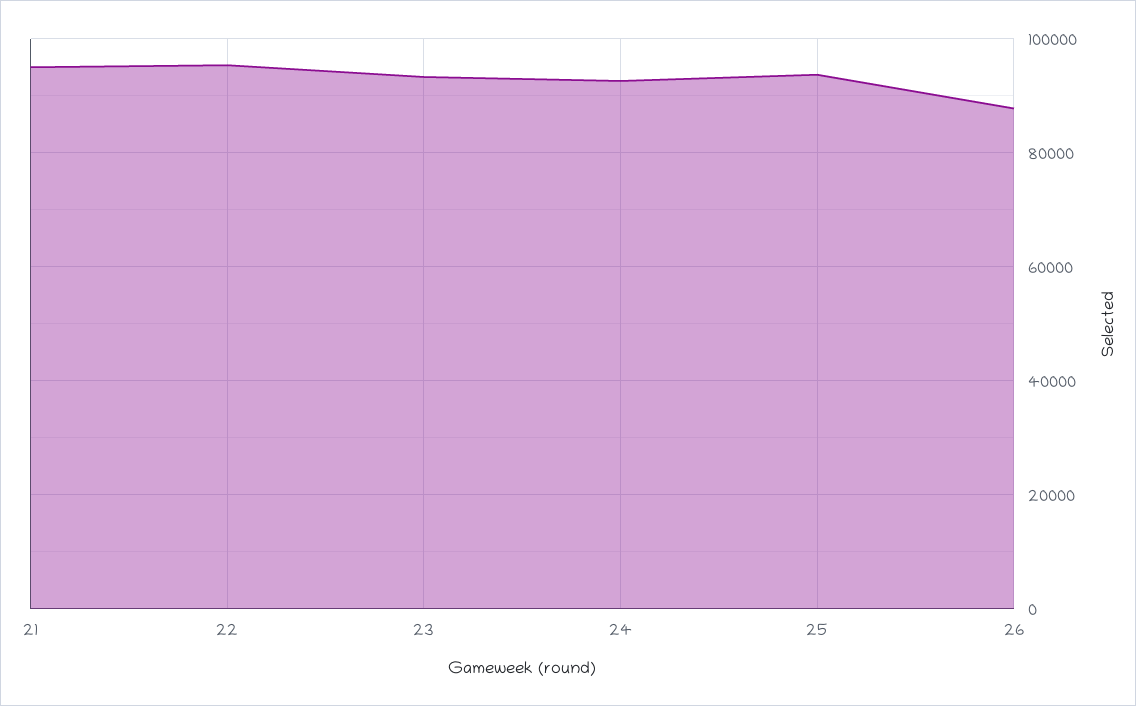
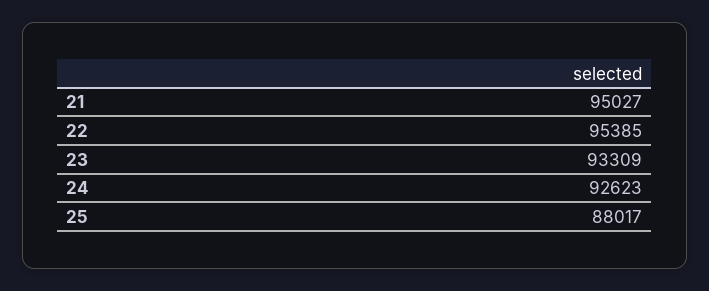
25: 94000 -> 88017
26: 88000 -> none

